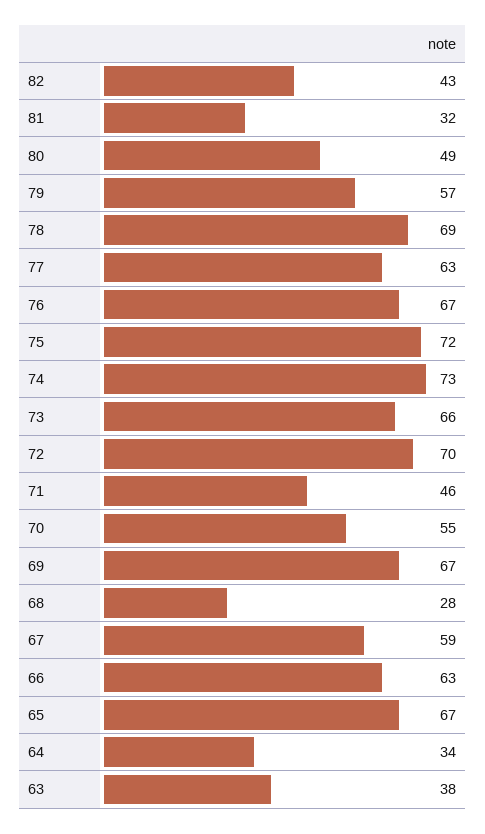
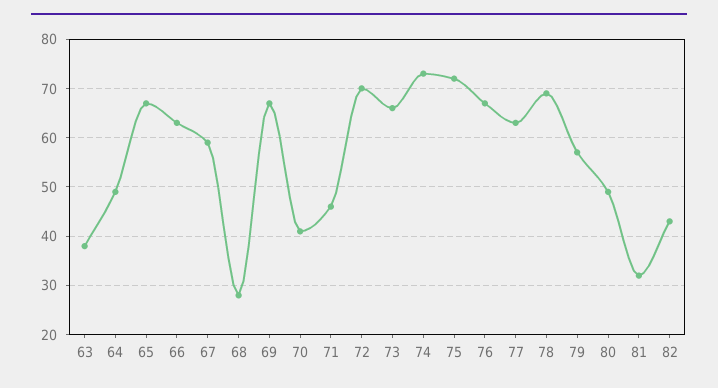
70: 55 -> 40
64: 34 -> 50

